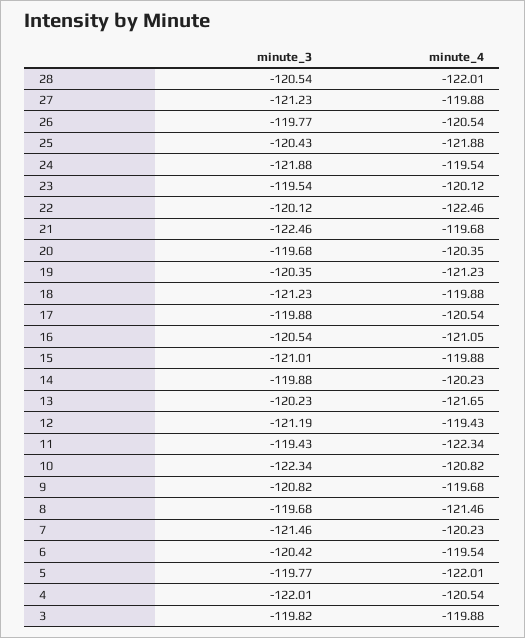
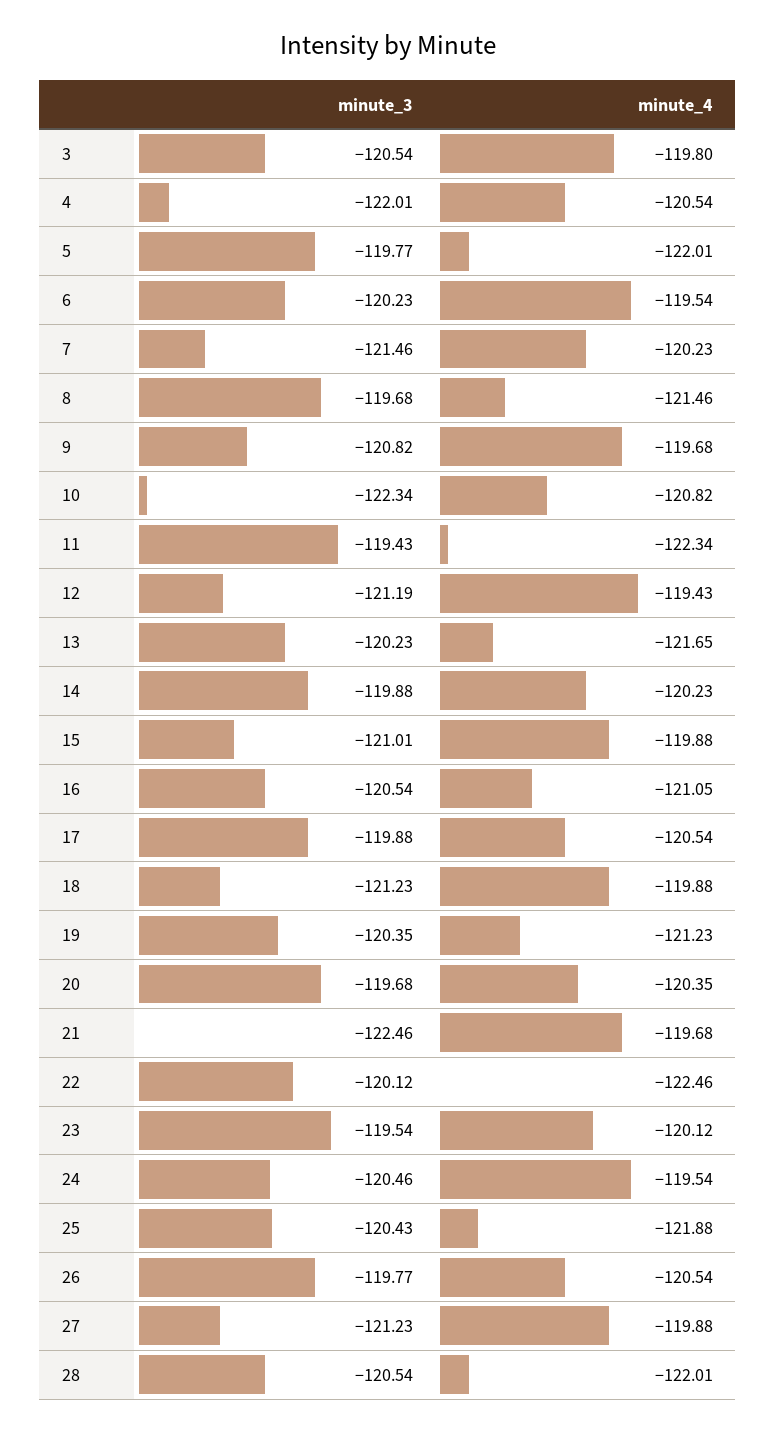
minute_3, 24: -121.88 -> -120.46
minute_3, 6: -120.42 -> -120.23
minute_3, 3: -119.82 -> -120.54
minute_4, 3: -119.88 -> -119.8

